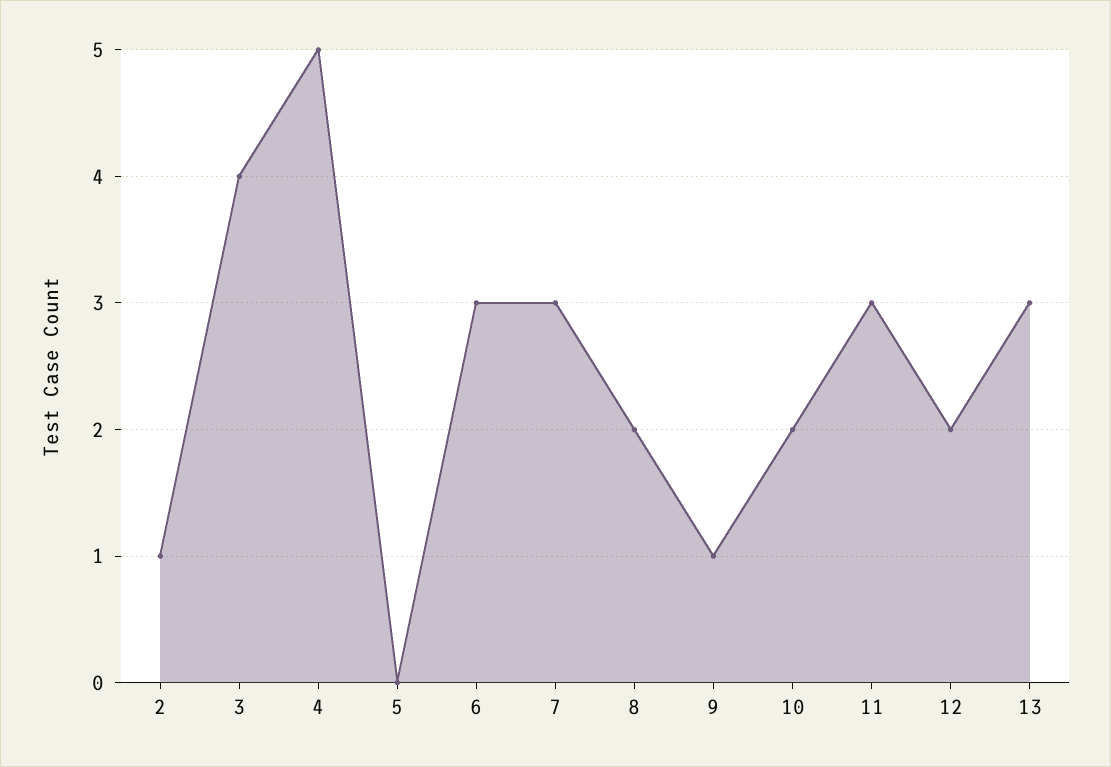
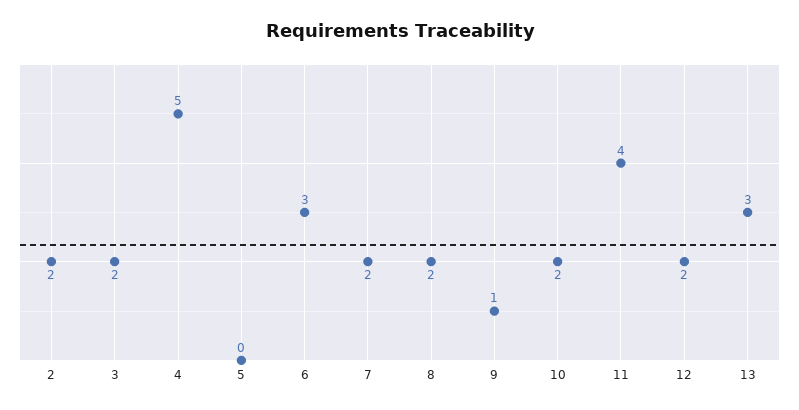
2: 1 -> 2
3: 4 -> 2
7: 3 -> 2
11: 3 -> 4

